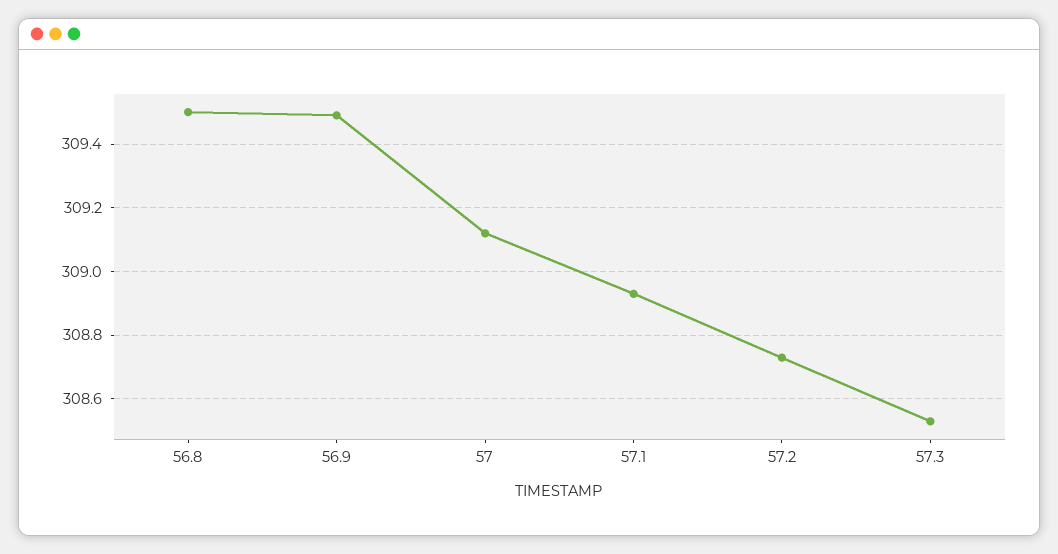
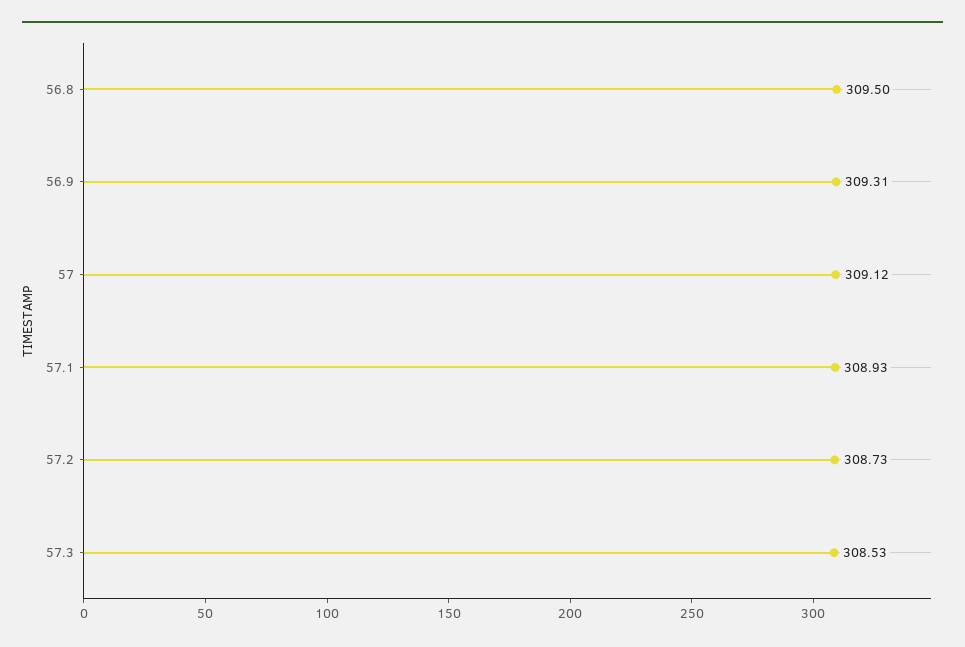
56.9: 309.5 -> 309.31

